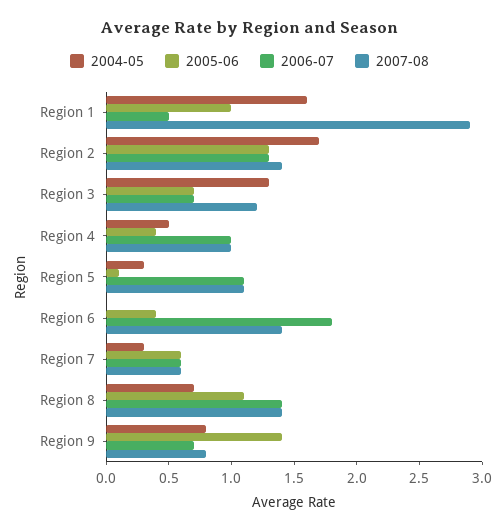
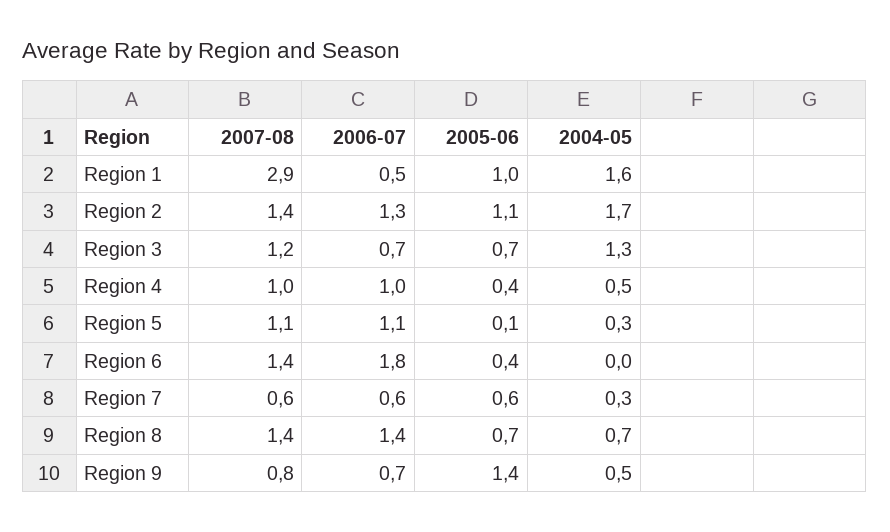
2005-06, Region 2: 1.3 -> 1.1
2005-06, Region 8: 1.1 -> 0.7
2004-05, Region 9: 0.8 -> 0.5

